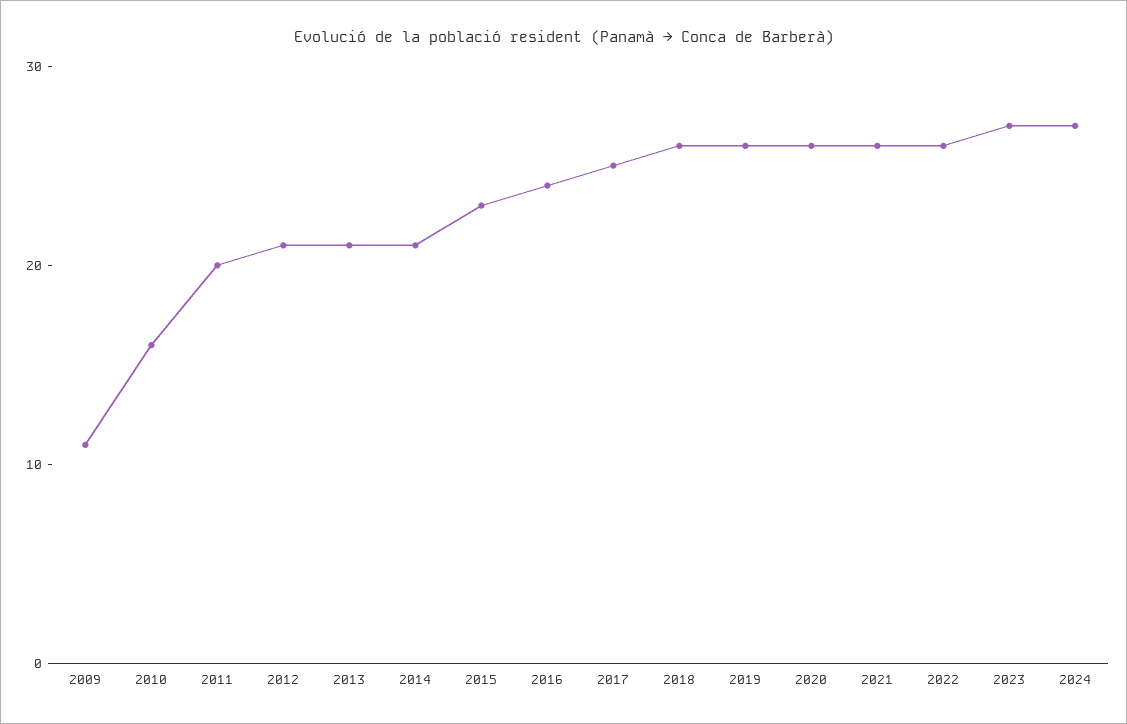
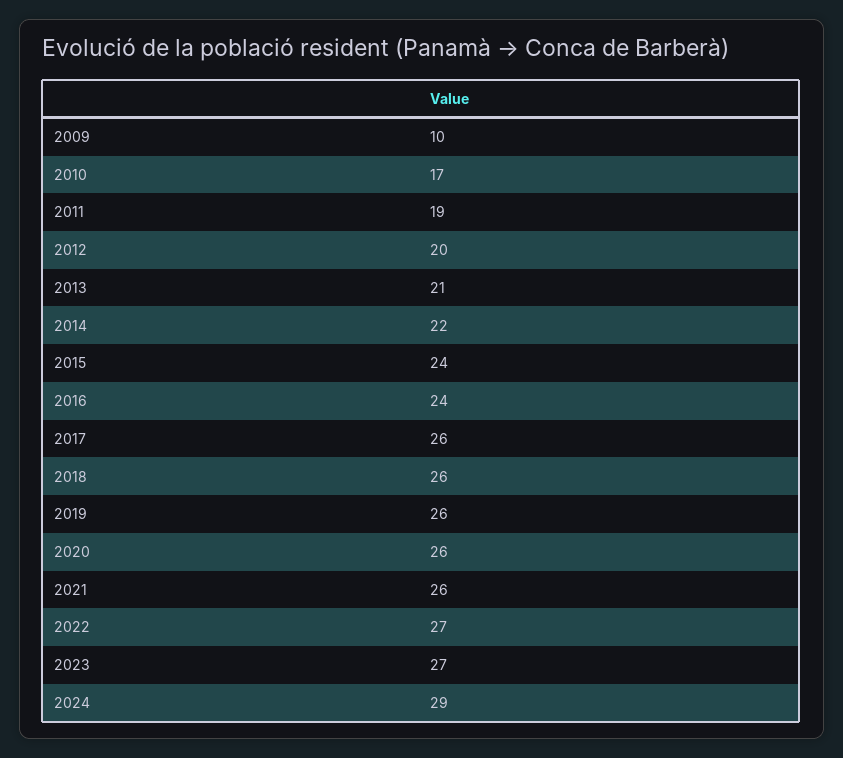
2009: 11 -> 10
2010: 16 -> 17
2011: 20 -> 19
2012: 21 -> 20
2014: 21 -> 22
2015: 23 -> 24
2017: 25 -> 26
2022: 26 -> 27
2024: 27 -> 29

